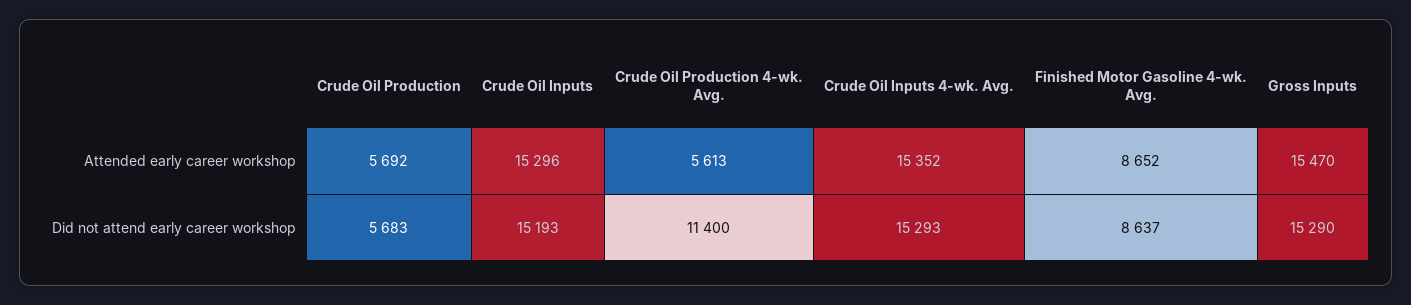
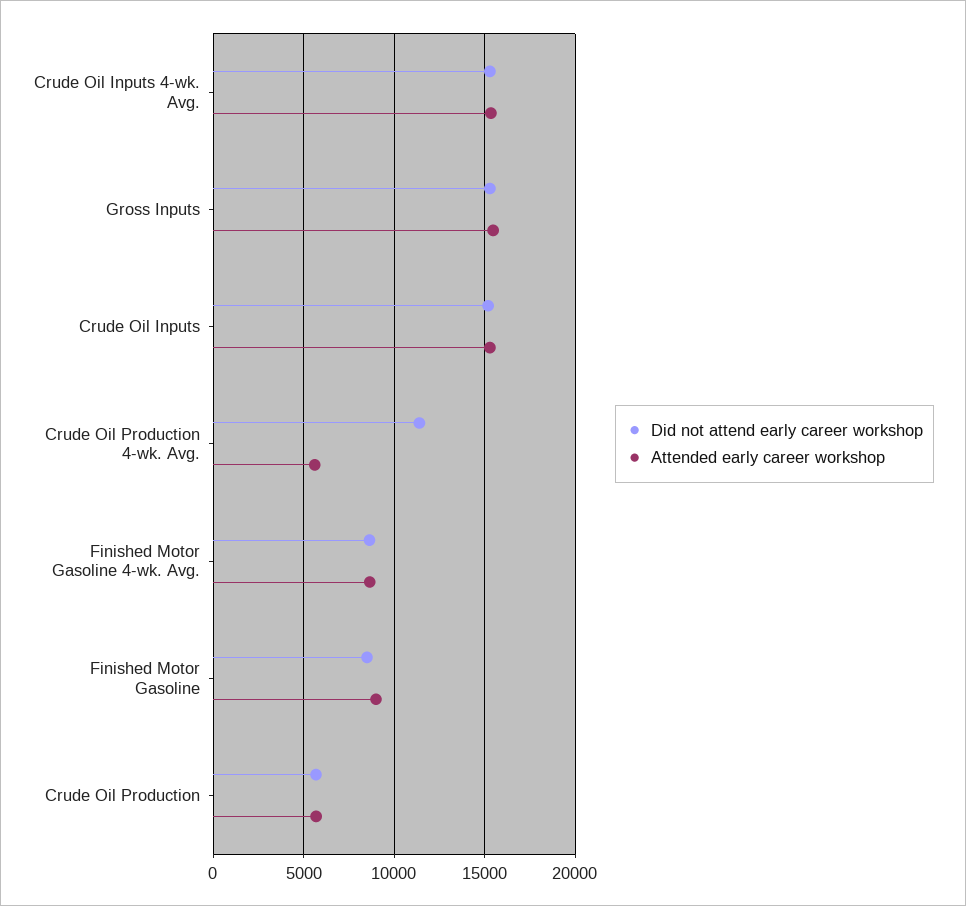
Did not attend early career workshop, Finished Motor Gasoline: none -> 8500
Attended early career workshop, Finished Motor Gasoline: none -> 9000

